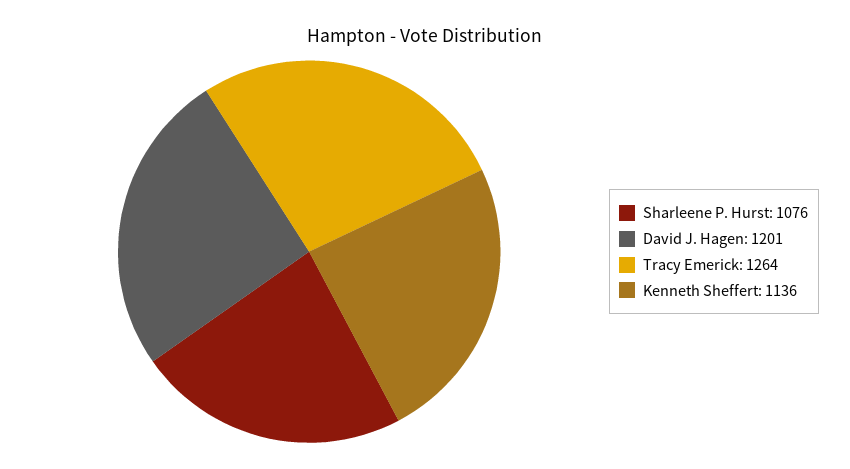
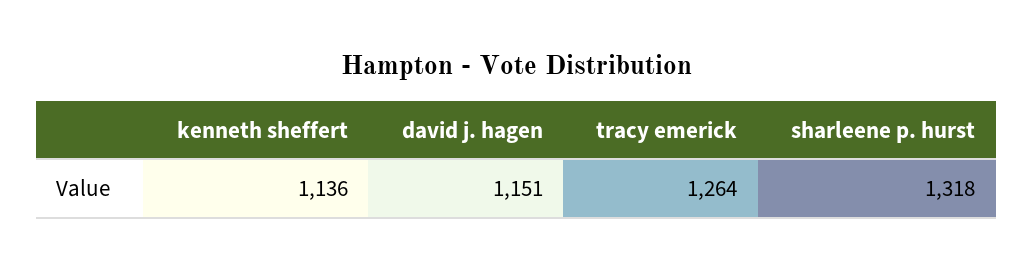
Sharleene P. Hurst: 1076 -> 1318
David J. Hagen: 1201 -> 1151

